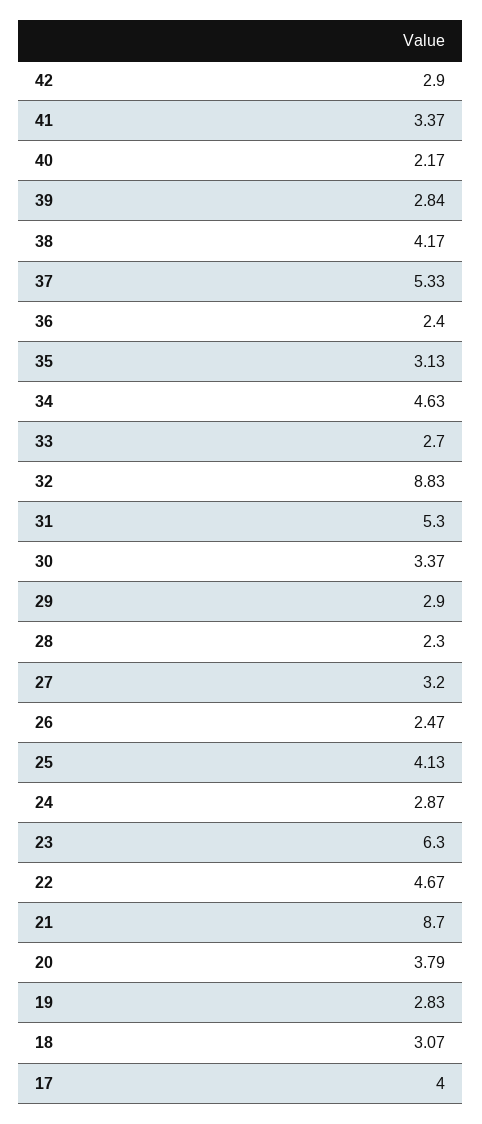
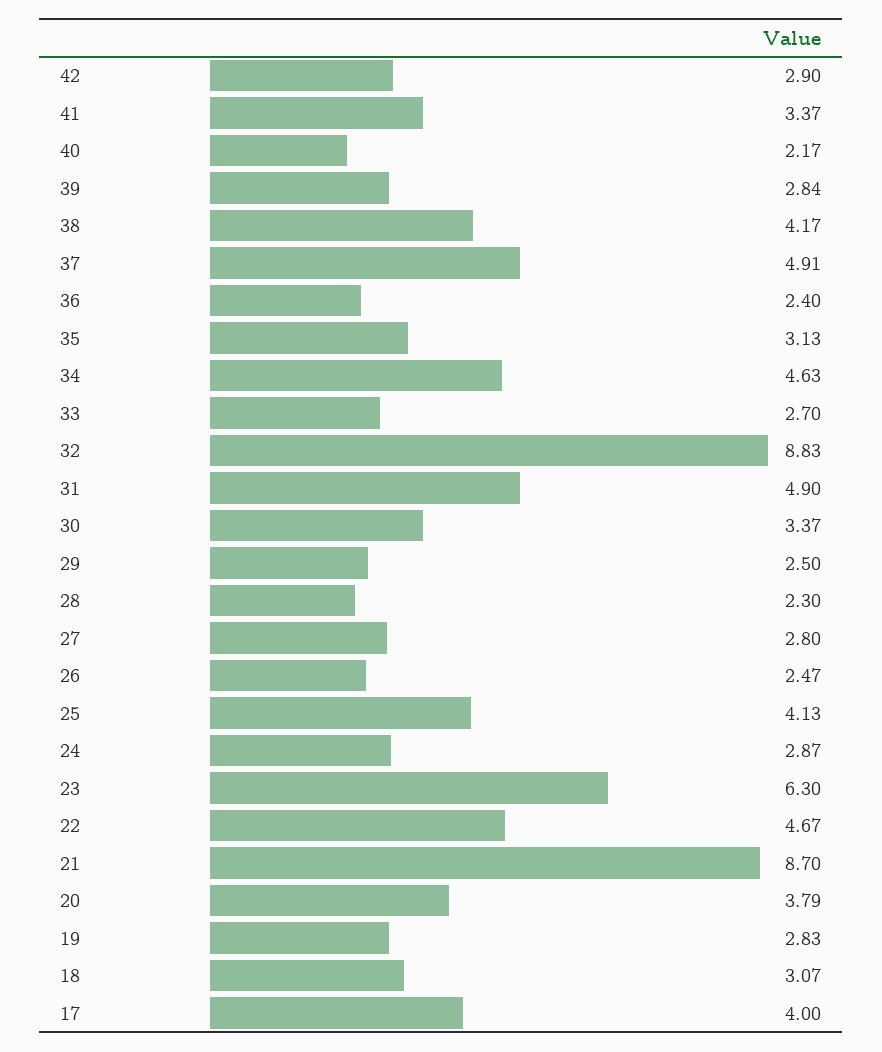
37: 5.33 -> 4.91
31: 5.3 -> 4.9
29: 2.9 -> 2.5
27: 3.2 -> 2.8

